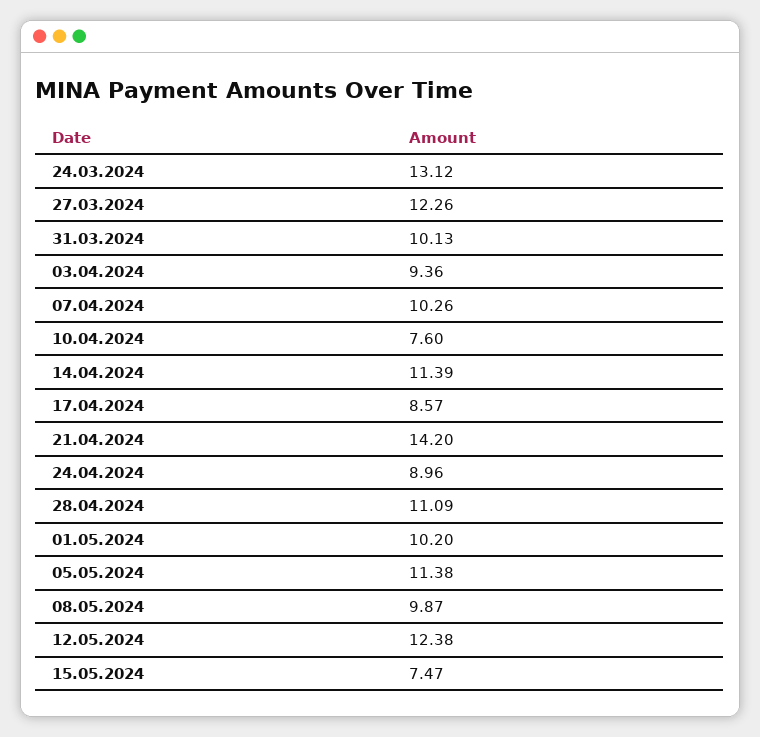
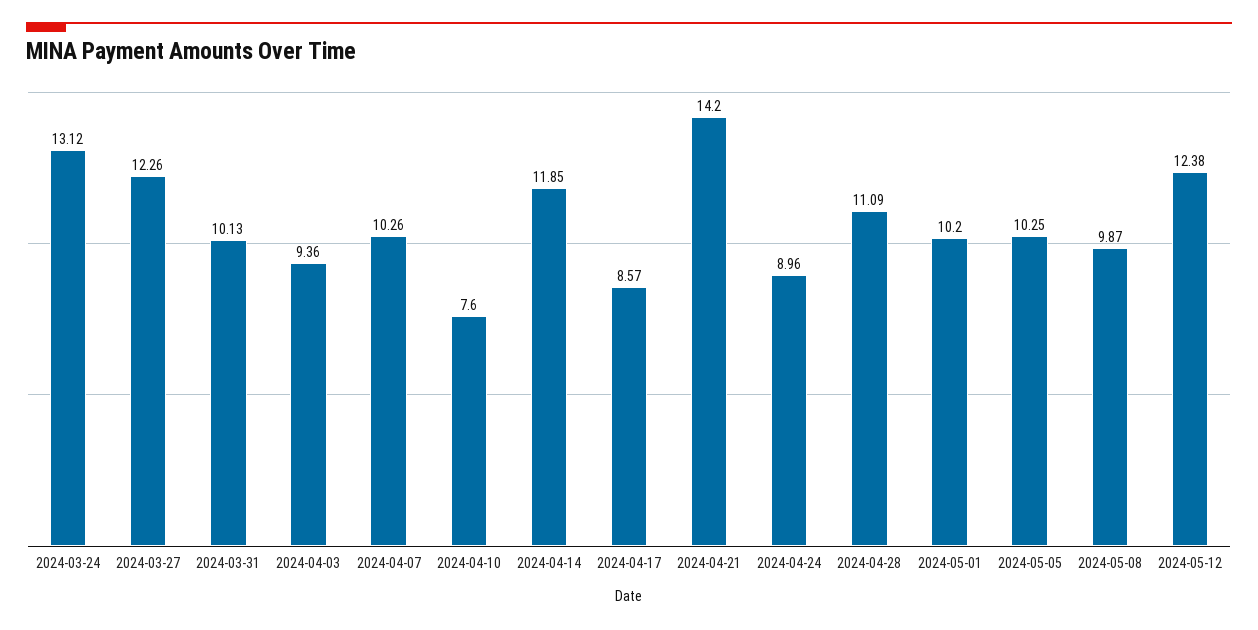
14.04.2024: 11.39 -> 11.85
05.05.2024: 11.38 -> 10.25
15.05.2024: 7.47 -> none

